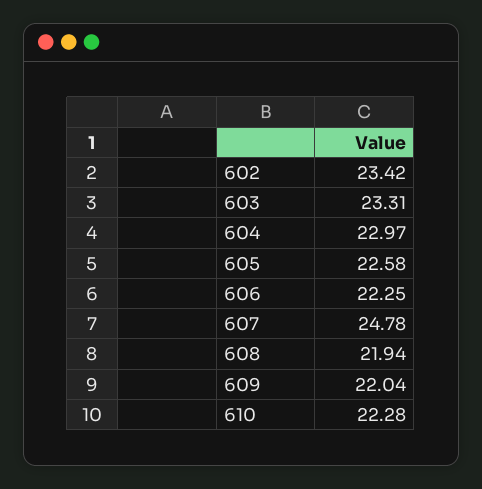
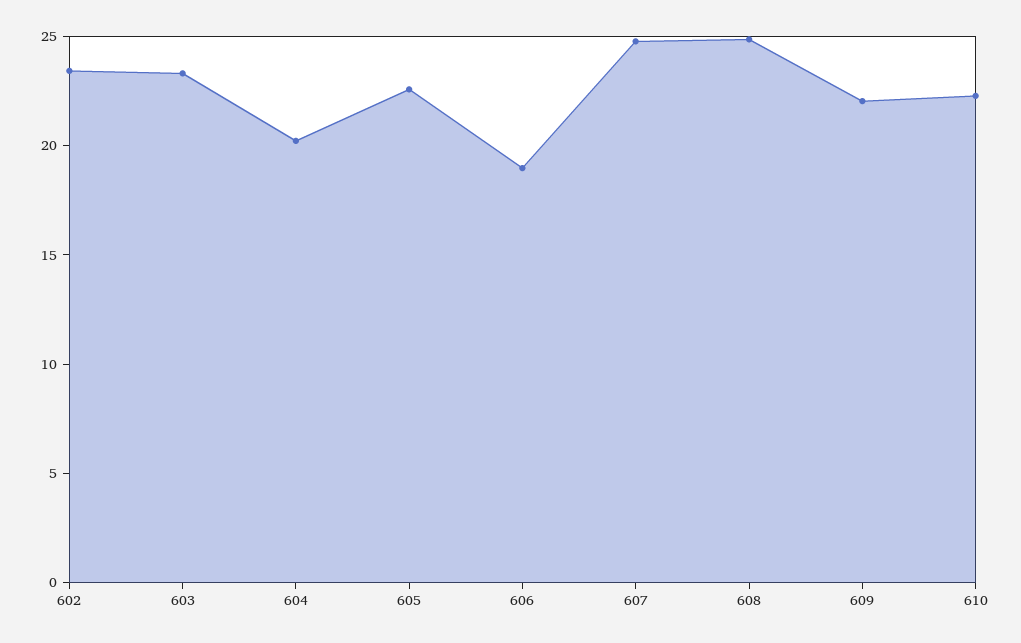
604: 22.97 -> 20
606: 22.25 -> 19
608: 21.94 -> 25

